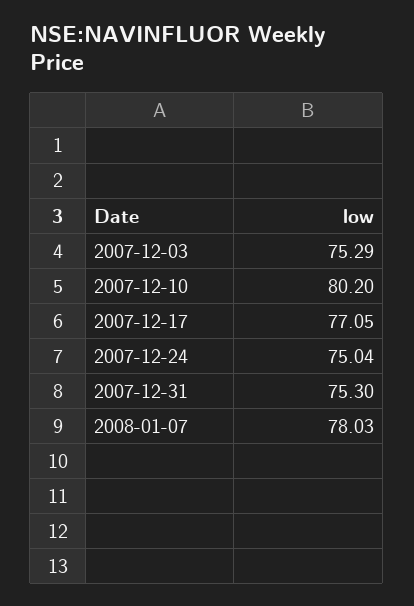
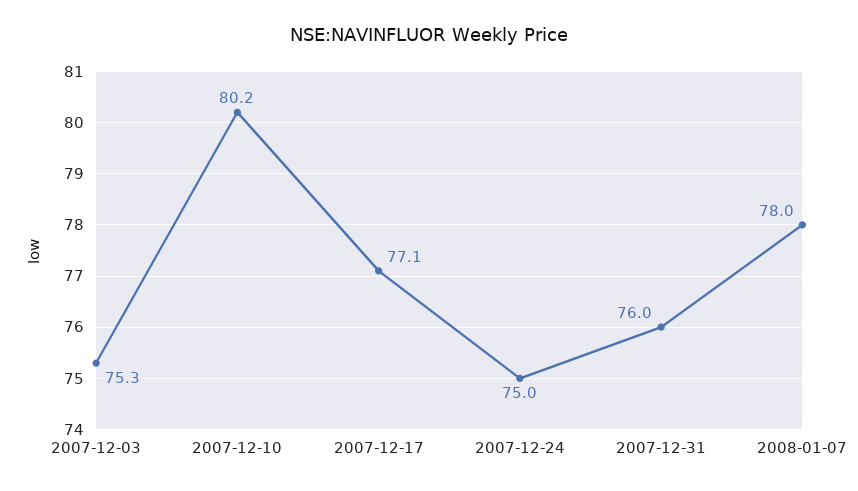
2007-12-31: 75.3 -> 76

